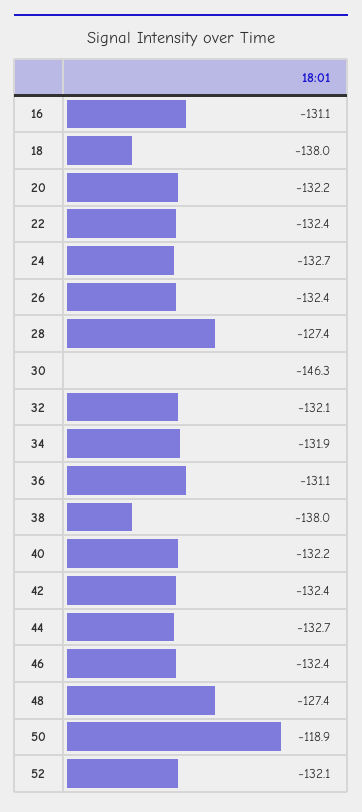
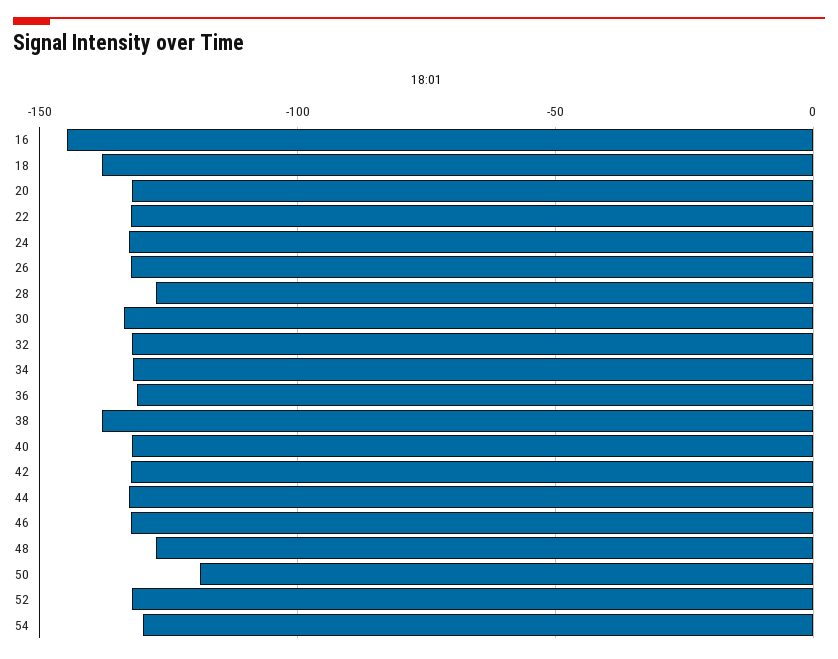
16: -131.1 -> -145
30: -146.3 -> -135
54: none -> -130

